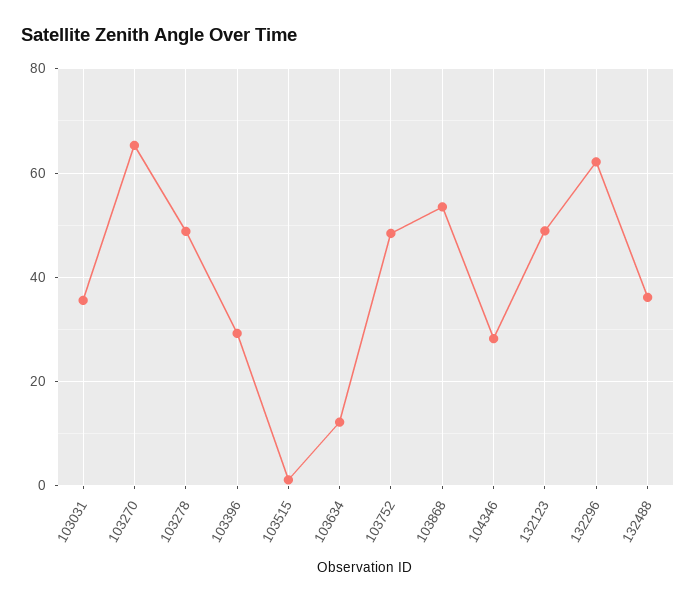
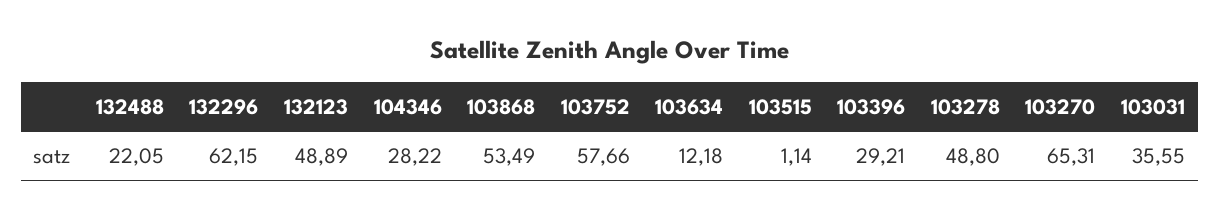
103752: 48 -> 57.66
132488: 36 -> 22.05

